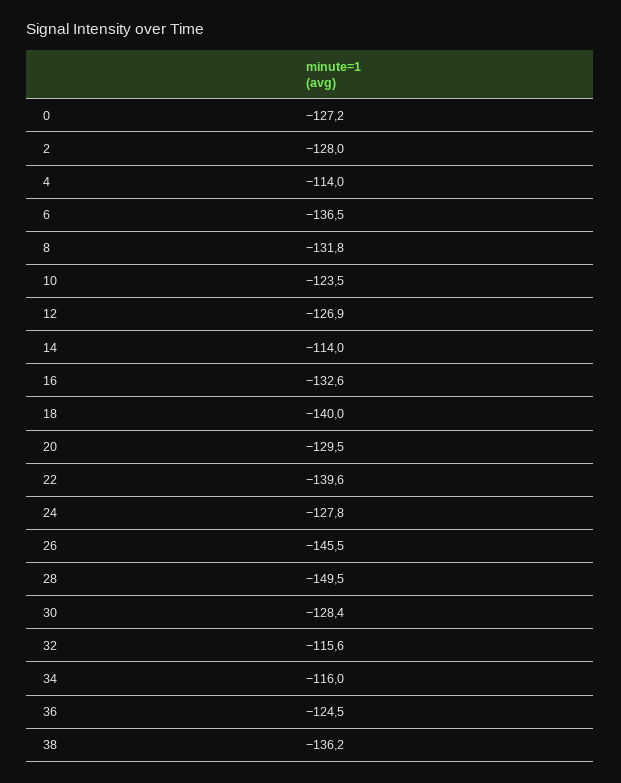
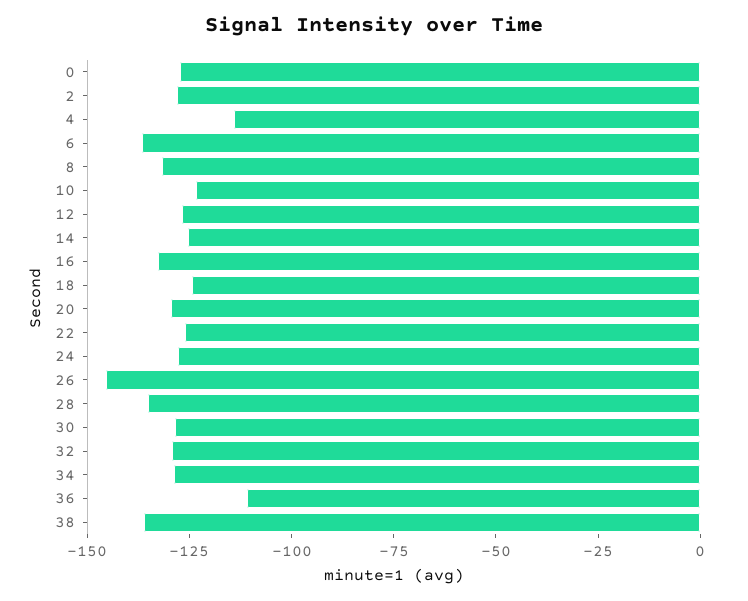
14: -114 -> -125
18: -140 -> -125
22: -139.6 -> -125
28: -149.5 -> -135
32: -115.6 -> -130
34: -116 -> -130
36: -124.5 -> -110

